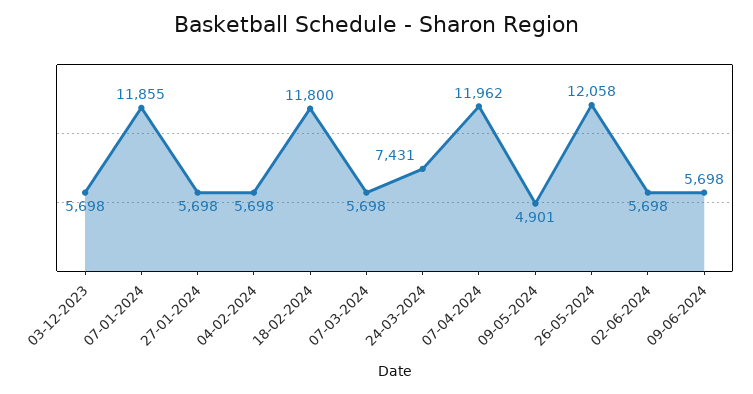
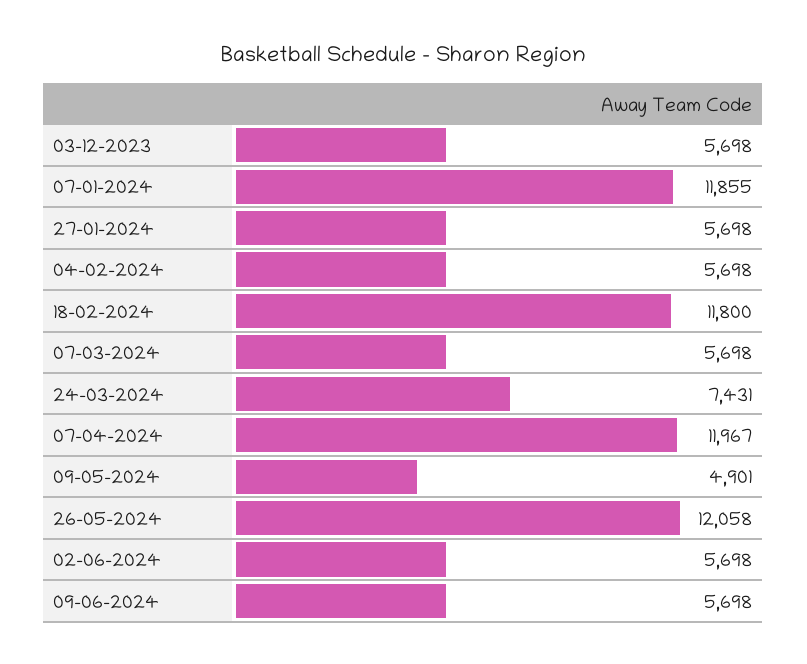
07-04-2024: 11962 -> 11967

